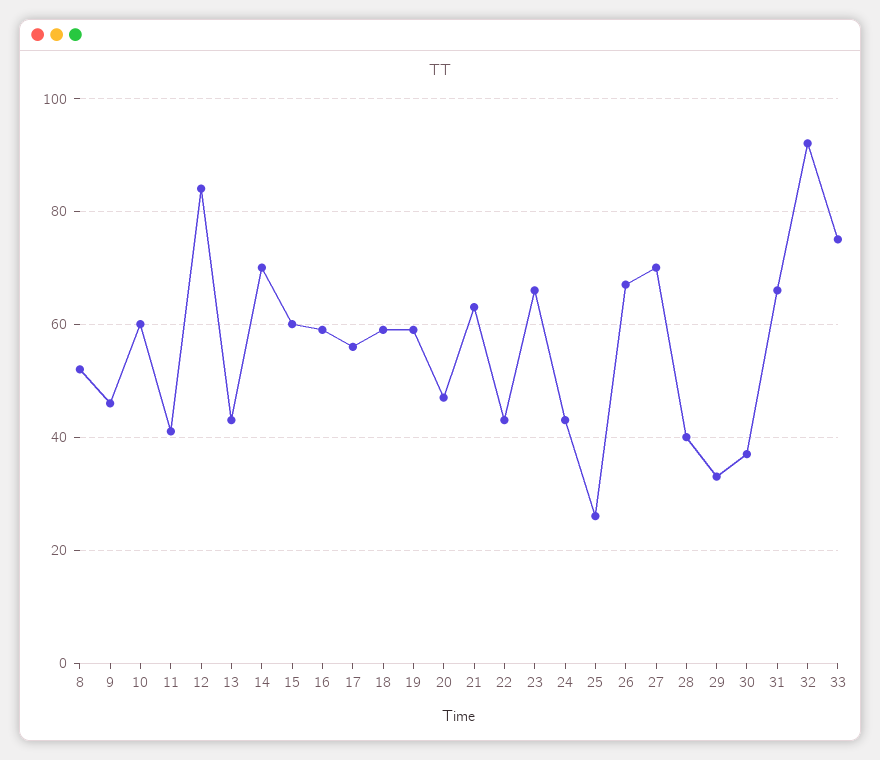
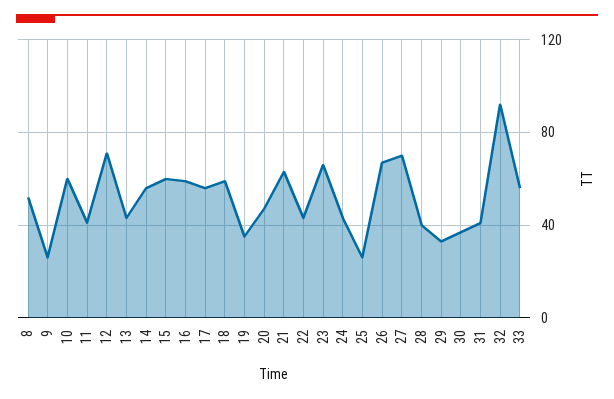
9: 45 -> 25
12: 85 -> 70
14: 70 -> 55
19: 60 -> 35
31: 65 -> 40
33: 75 -> 55

